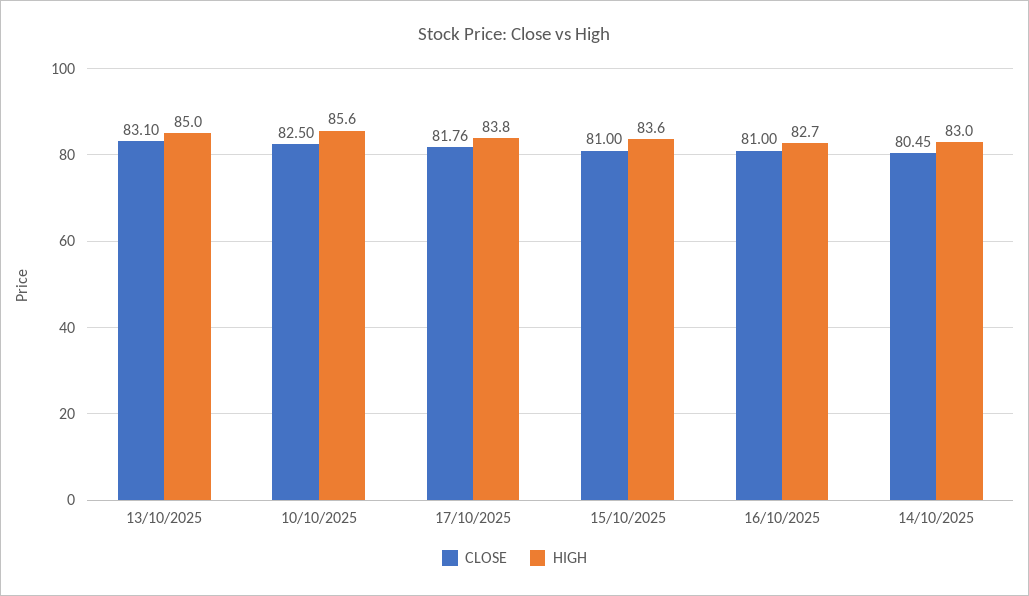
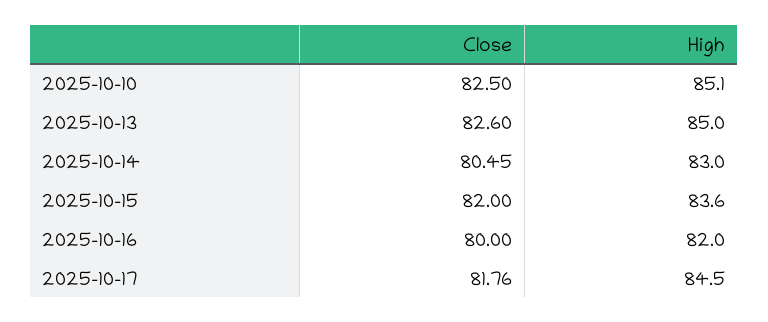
CLOSE, 13/10/2025: 83.1 -> 82.6
HIGH, 10/10/2025: 85.6 -> 85.1
HIGH, 17/10/2025: 83.8 -> 84.5
CLOSE, 15/10/2025: 81 -> 82
CLOSE, 16/10/2025: 81 -> 80
HIGH, 16/10/2025: 82.7 -> 82

